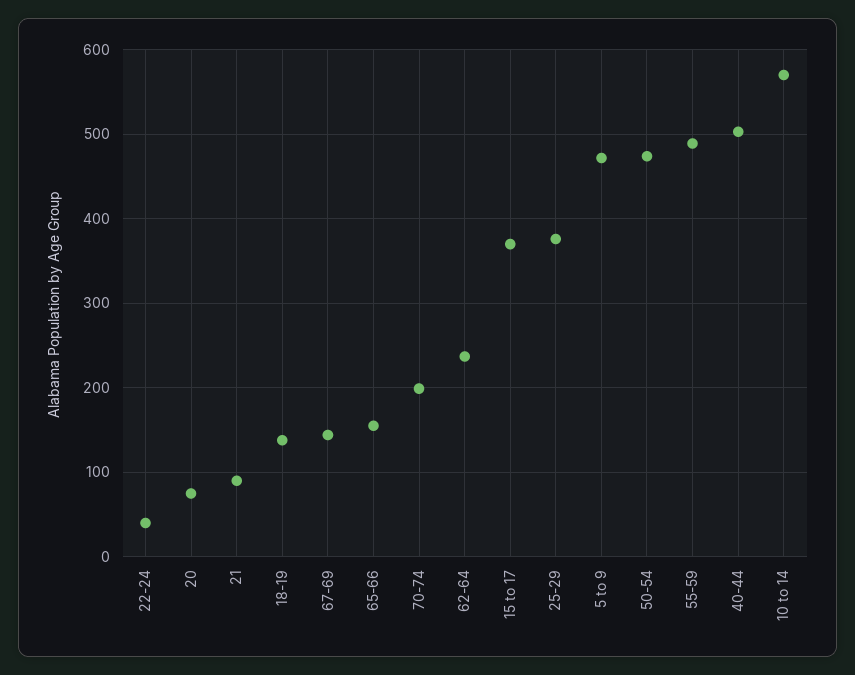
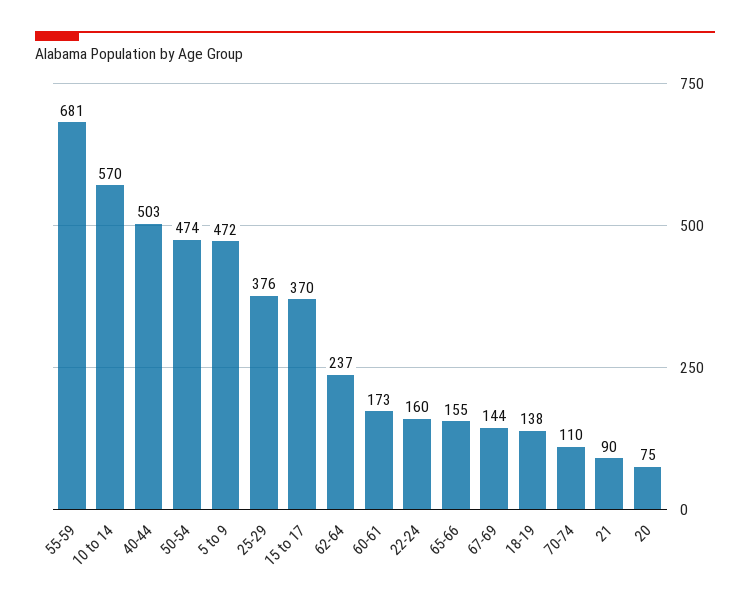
22-24: 40 -> 160
70-74: 200 -> 110
55-59: 490 -> 681
60-61: none -> 173

